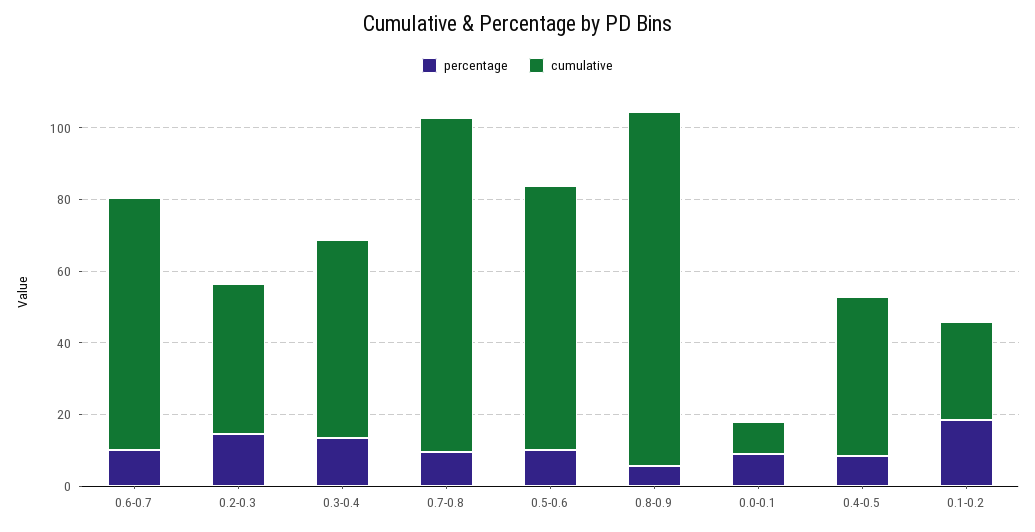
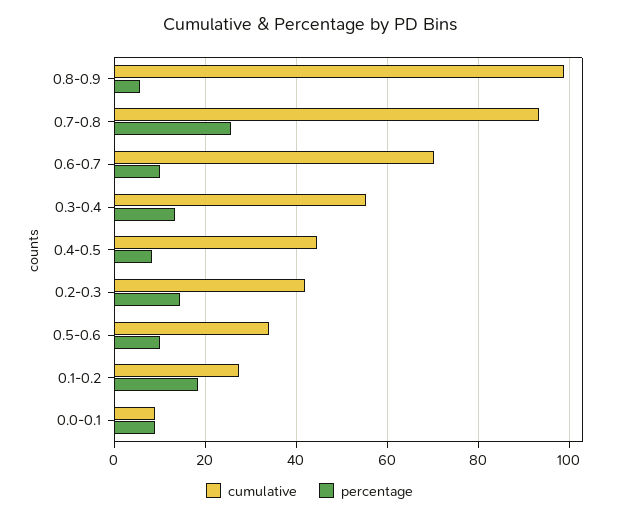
percentage, 0.7-0.8: 10 -> 26
cumulative, 0.5-0.6: 75 -> 34

